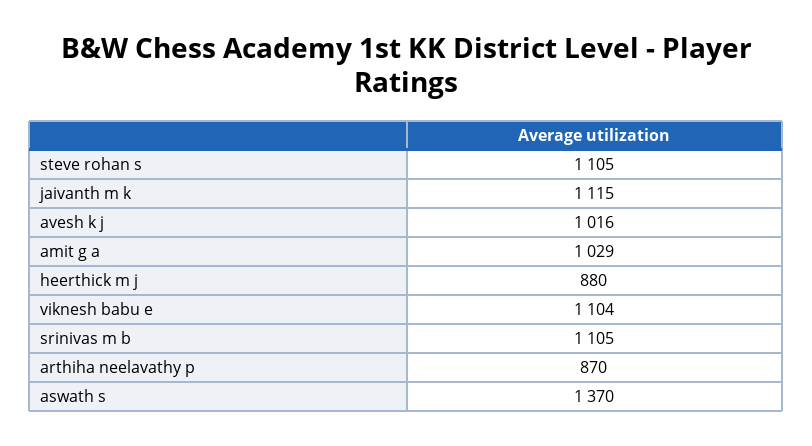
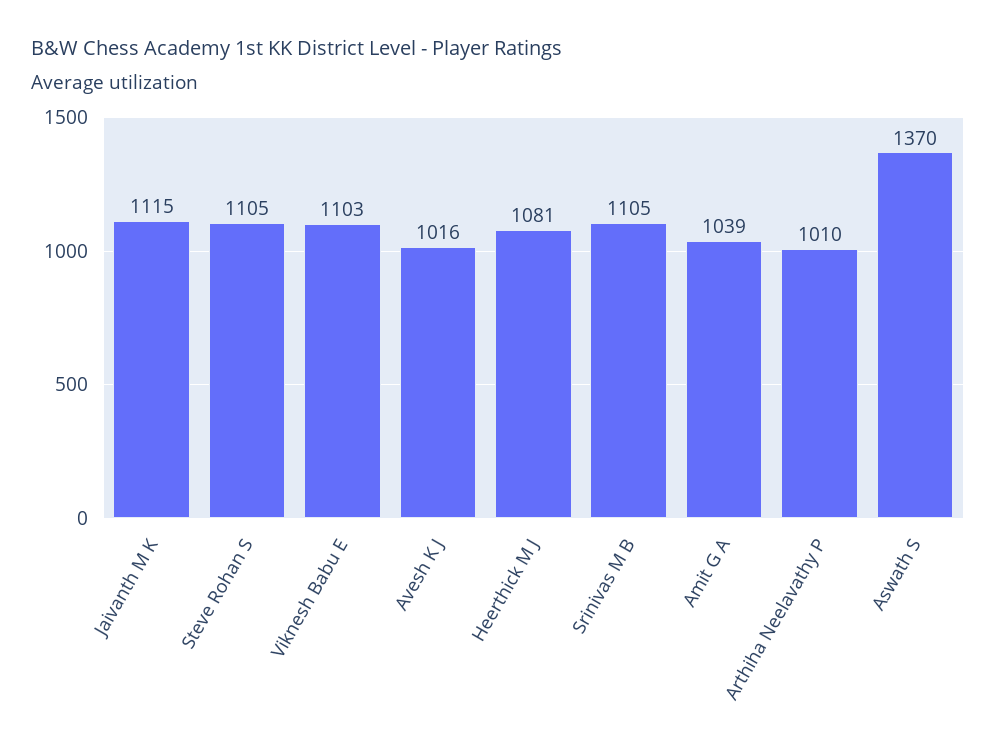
amit g a: 1029 -> 1039
heerthick m j: 880 -> 1081
viknesh babu e: 1104 -> 1103
arthiha neelavathy p: 870 -> 1010

